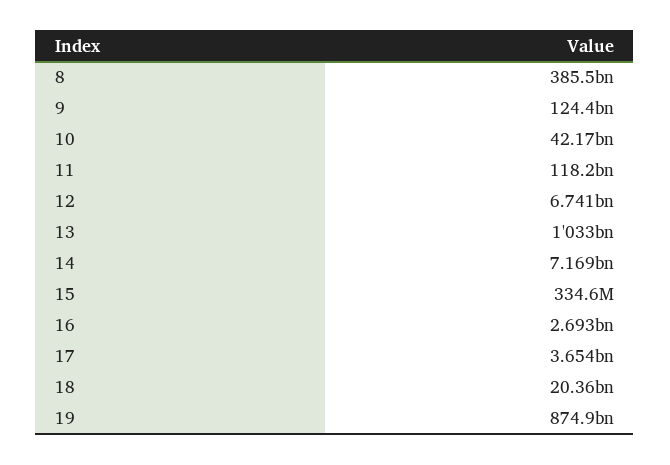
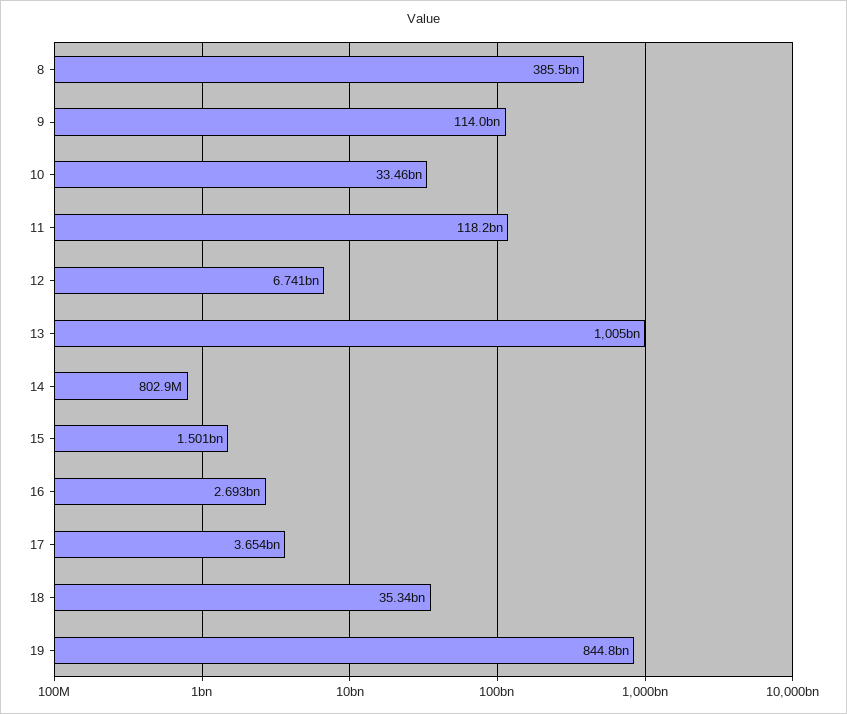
9: 124400000000 -> 114000000000
10: 42170000000 -> 33460000000
13: 1033000000000 -> 1005000000000
14: 7169000000 -> 802900000
15: 334600000 -> 1501000000
18: 20360000000 -> 35340000000
19: 874900000000 -> 844800000000

